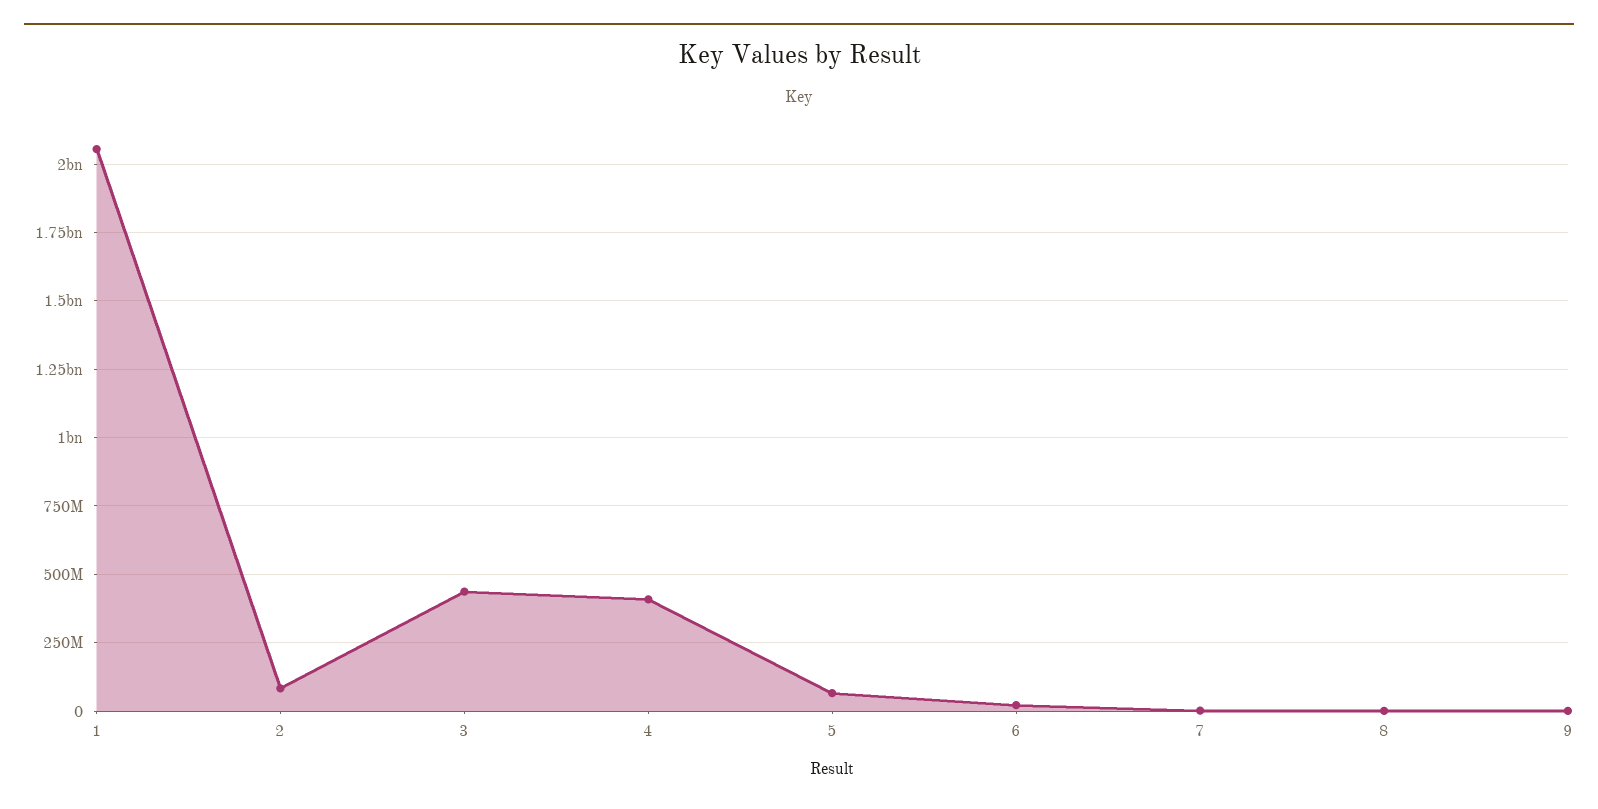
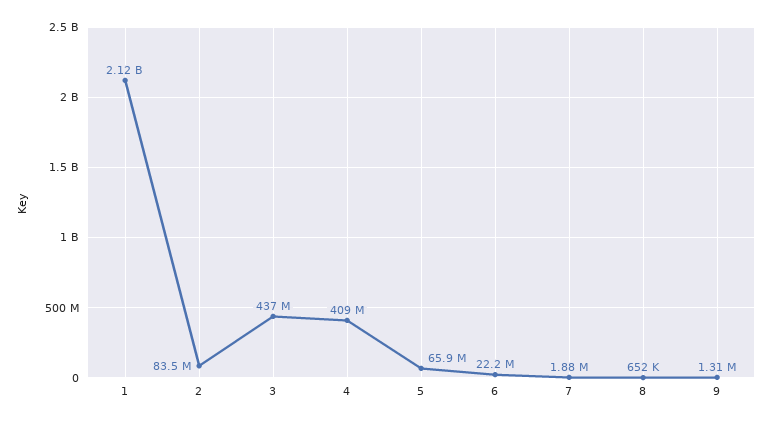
1: 2050000000 -> 2120000000

